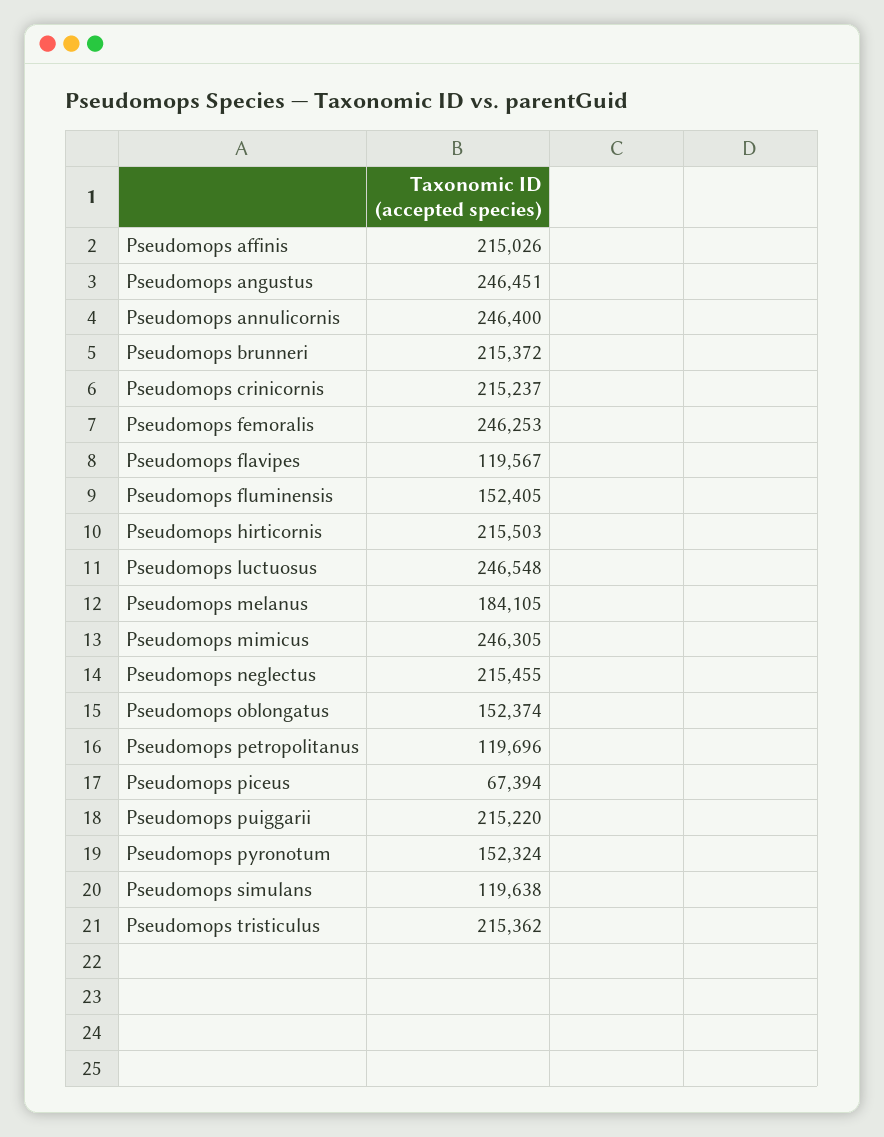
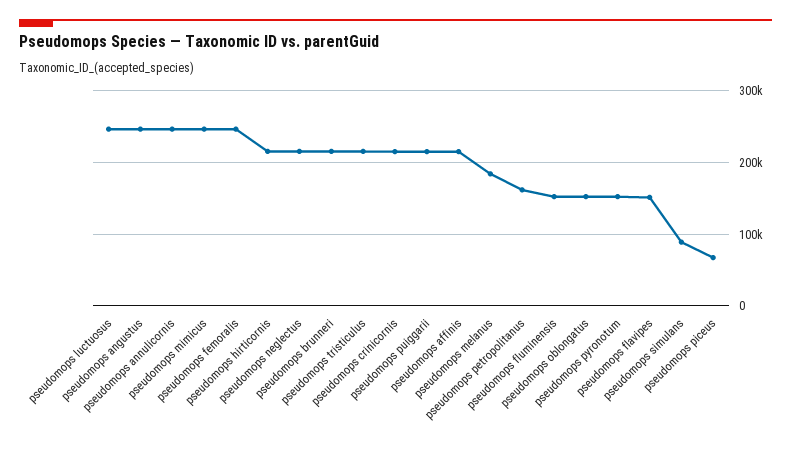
Pseudomops flavipes: 119567 -> 150000
Pseudomops petropolitanus: 119696 -> 160000
Pseudomops simulans: 119638 -> 90000

